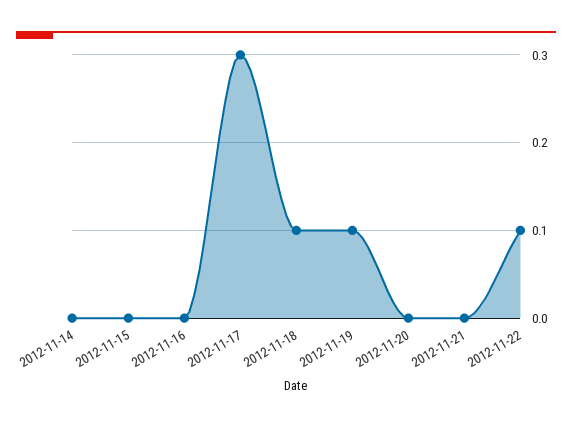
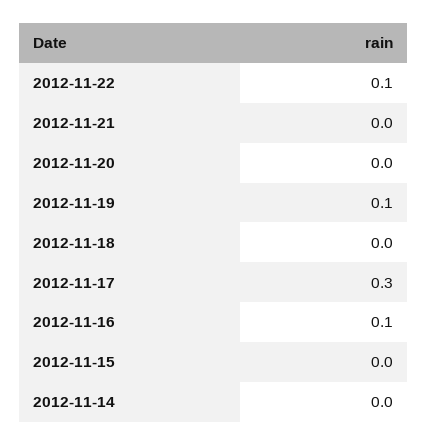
2012-11-16: 0 -> 0.1
2012-11-18: 0.1 -> 0

